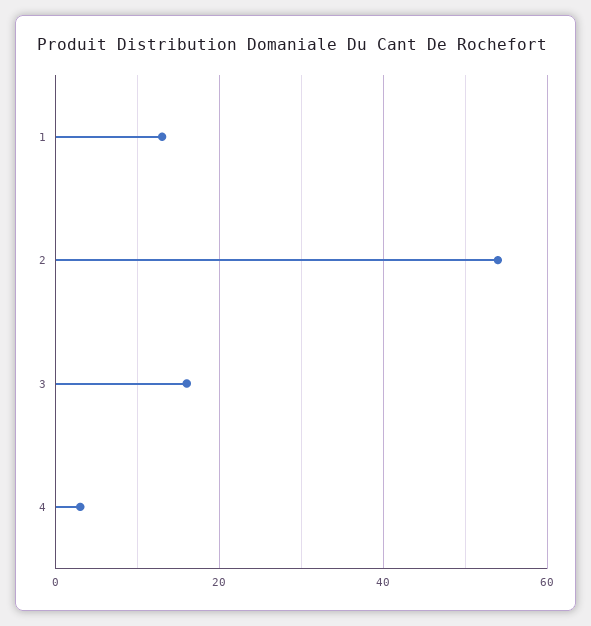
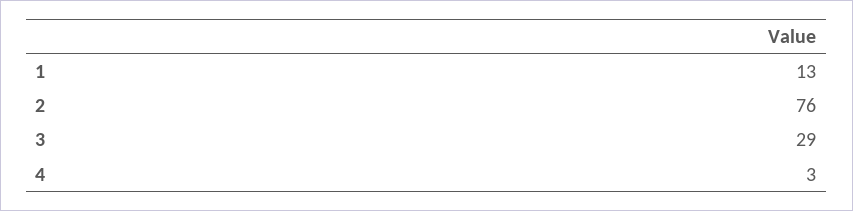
2: 55 -> 76
3: 15 -> 29

